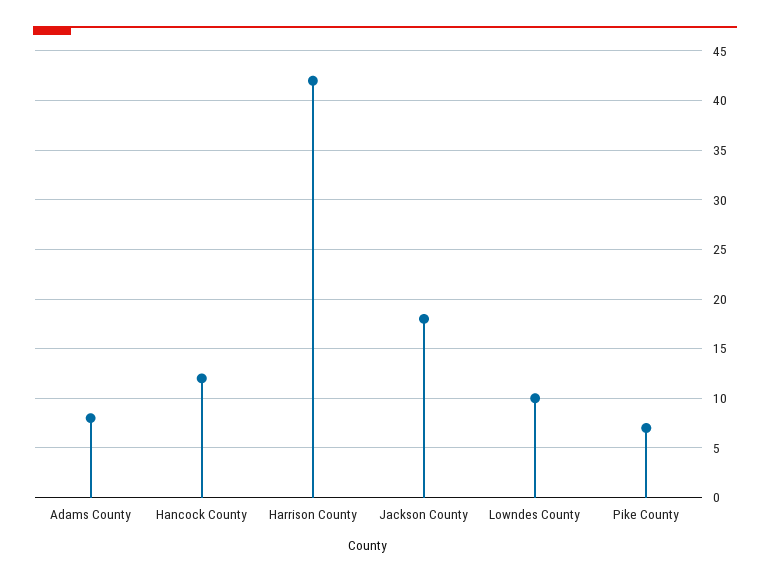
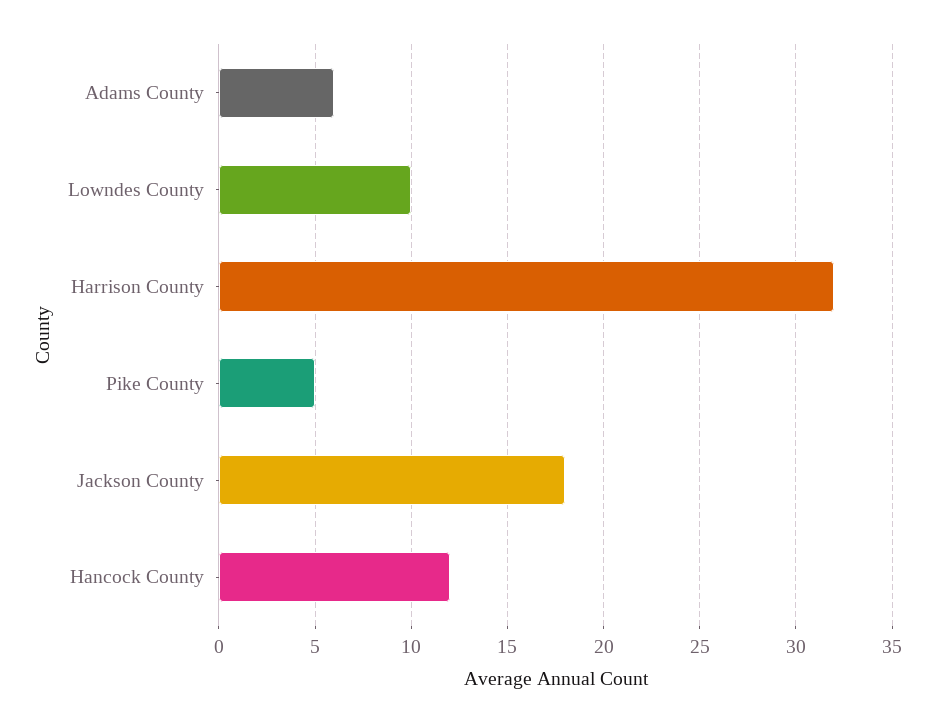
Adams County: 8 -> 6
Harrison County: 42 -> 32
Pike County: 7 -> 5

